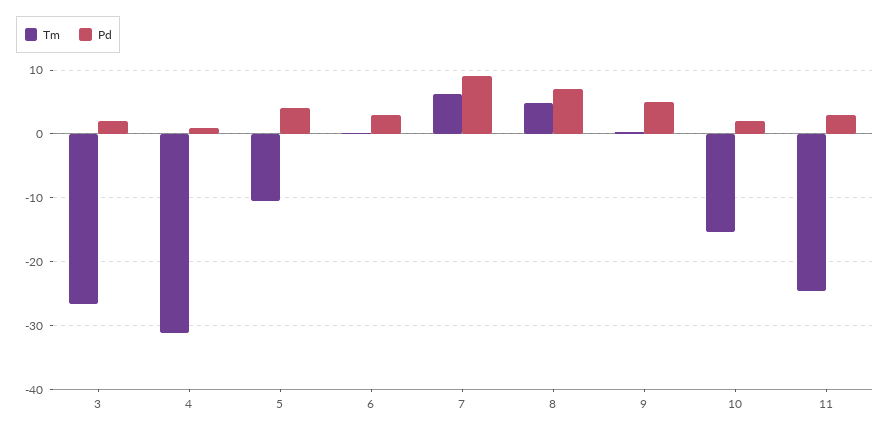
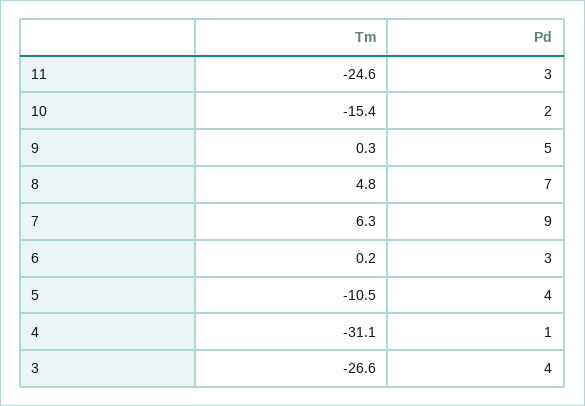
Pd, 3: 2 -> 4

